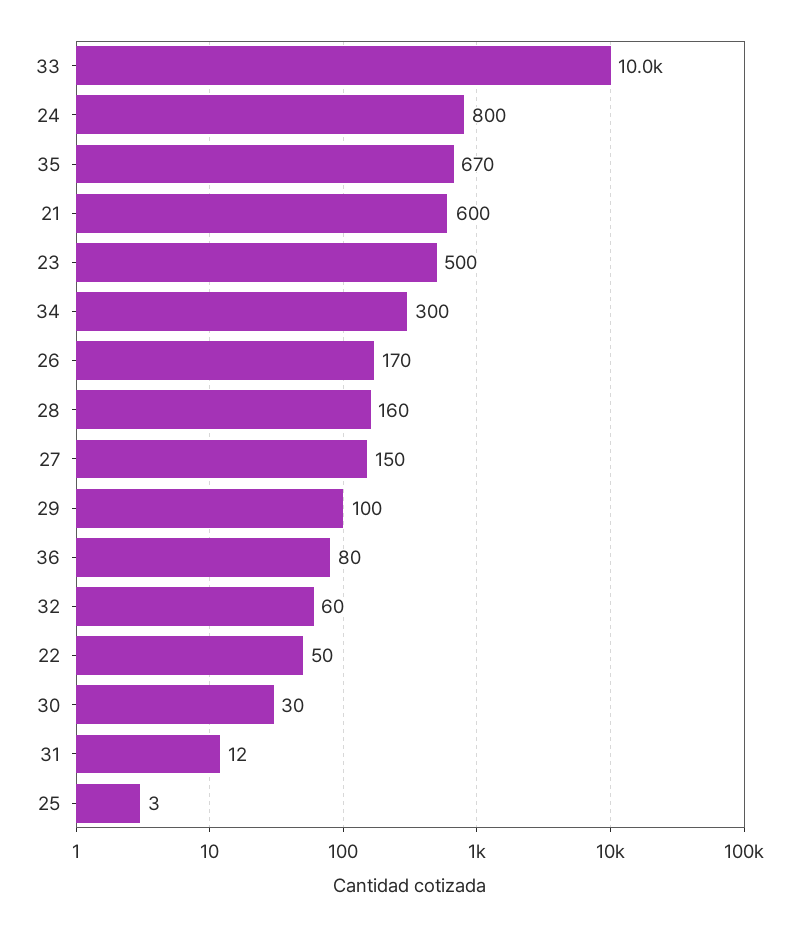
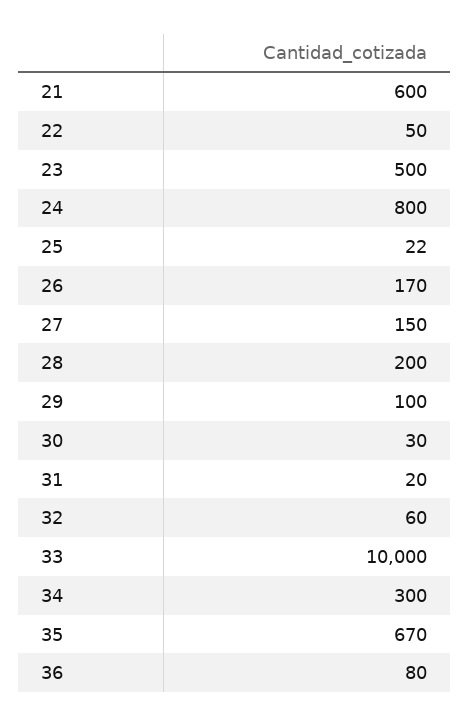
28: 160 -> 200
31: 12 -> 20
25: 3 -> 22

